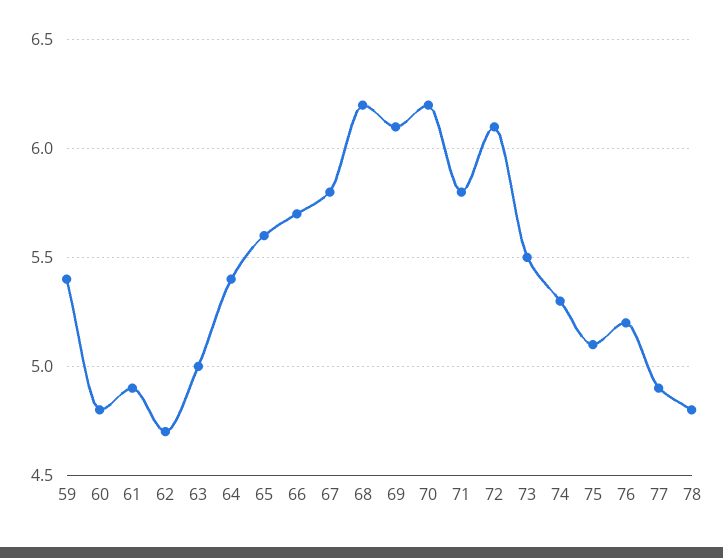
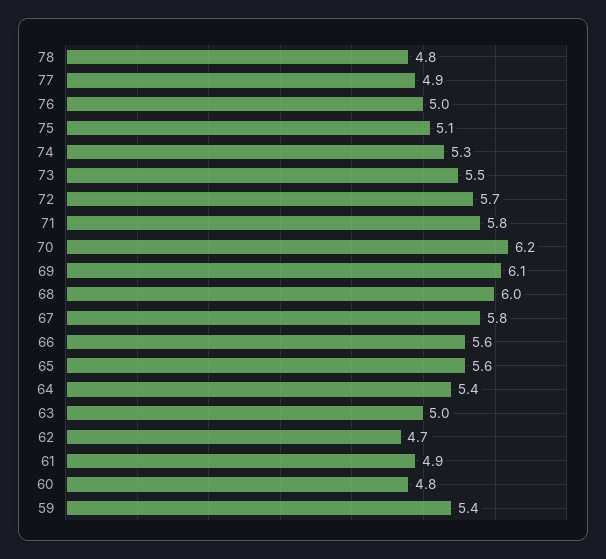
66: 5.7 -> 5.6
68: 6.2 -> 6
72: 6.1 -> 5.7
76: 5.2 -> 5

